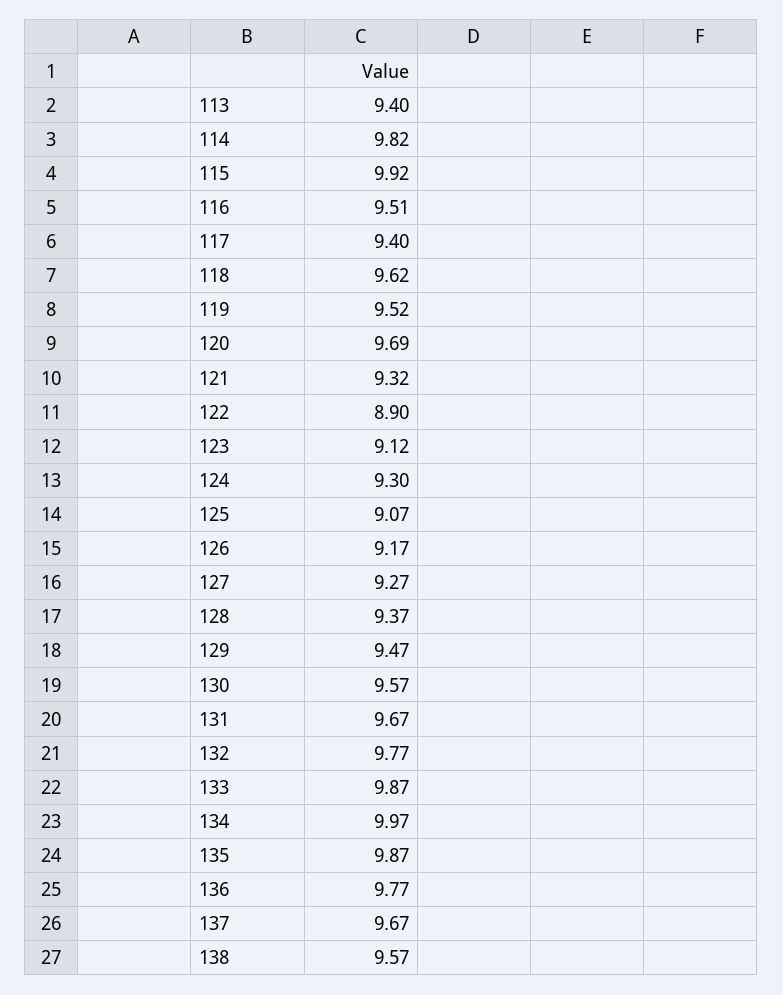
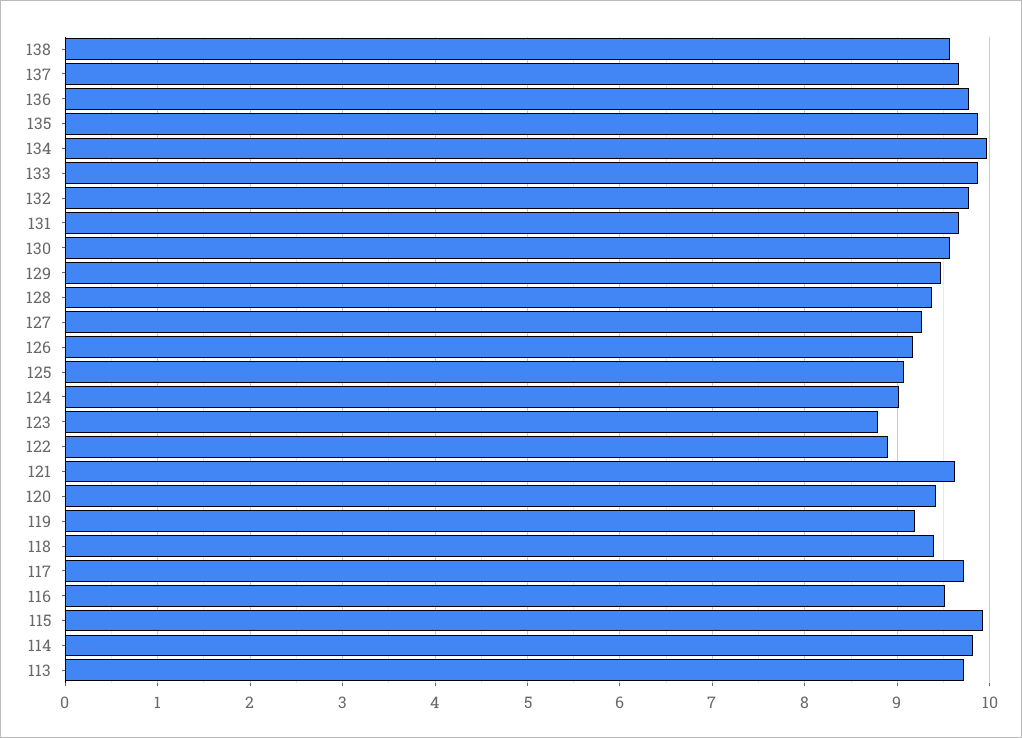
113: 9.4 -> 9.7
117: 9.4 -> 9.7
118: 9.62 -> 9.4
119: 9.52 -> 9.2
120: 9.69 -> 9.4
121: 9.32 -> 9.6
123: 9.12 -> 8.8
124: 9.3 -> 9

